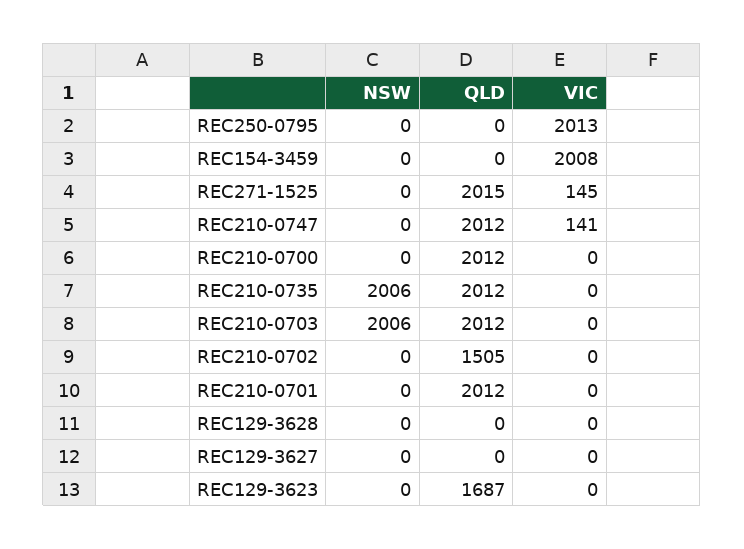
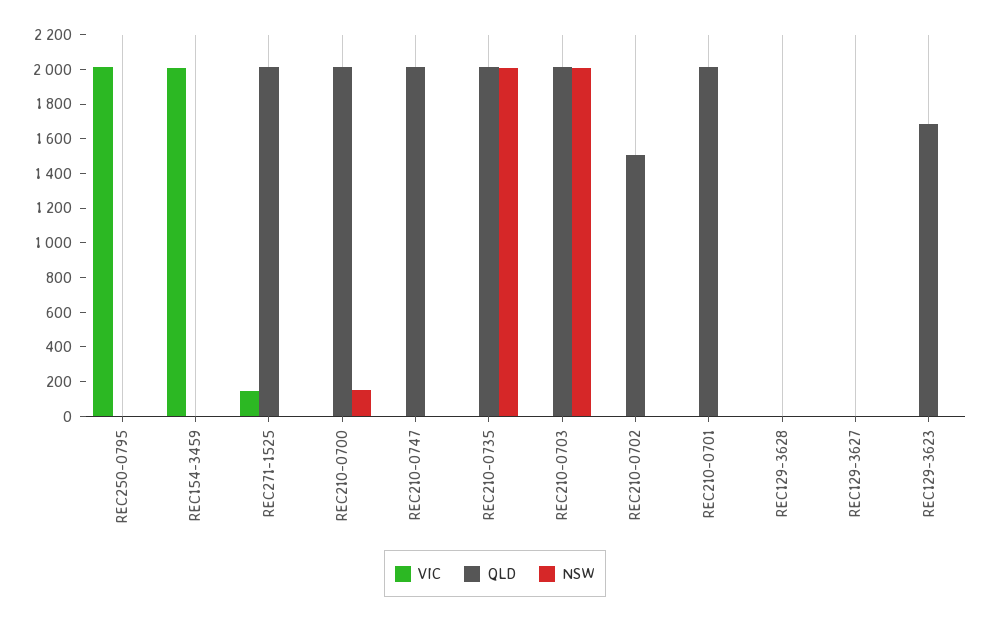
VIC, REC210-0747: 141 -> 0
NSW, REC210-0700: 0 -> 150

